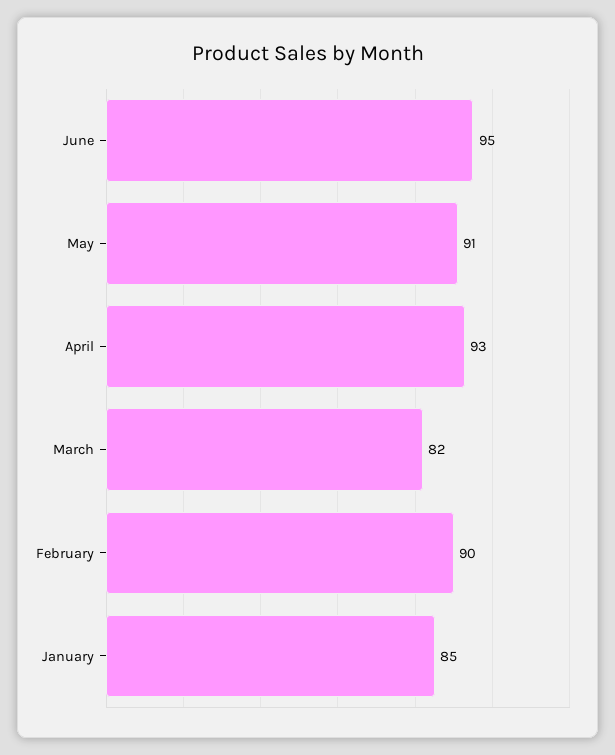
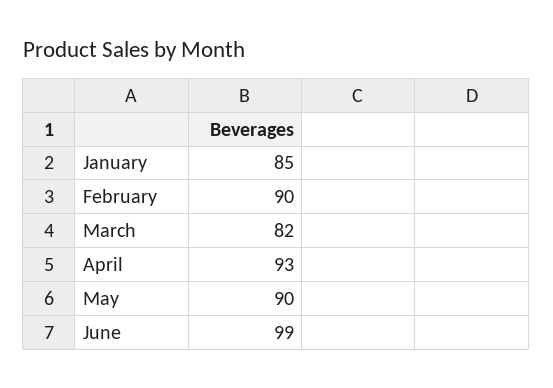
June: 95 -> 99
May: 91 -> 90

